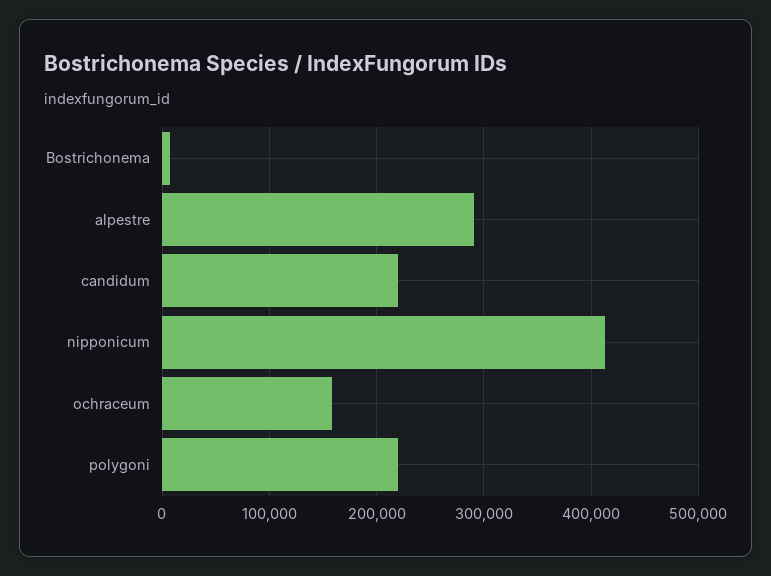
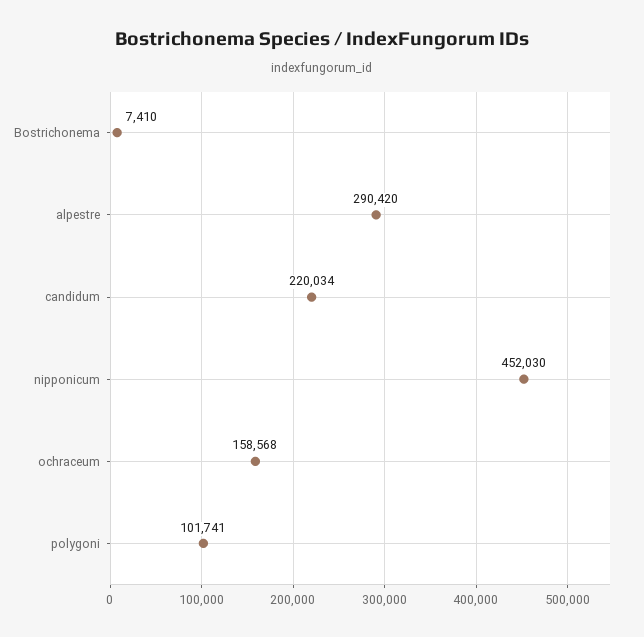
nipponicum: 410000 -> 452030
polygoni: 220000 -> 101741

